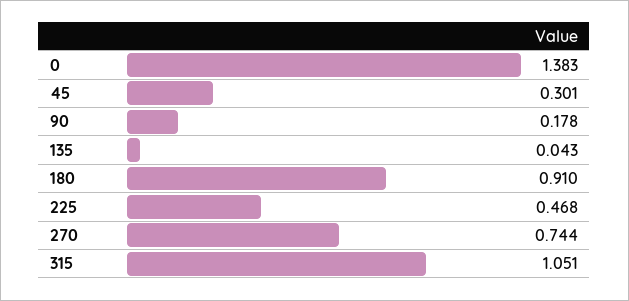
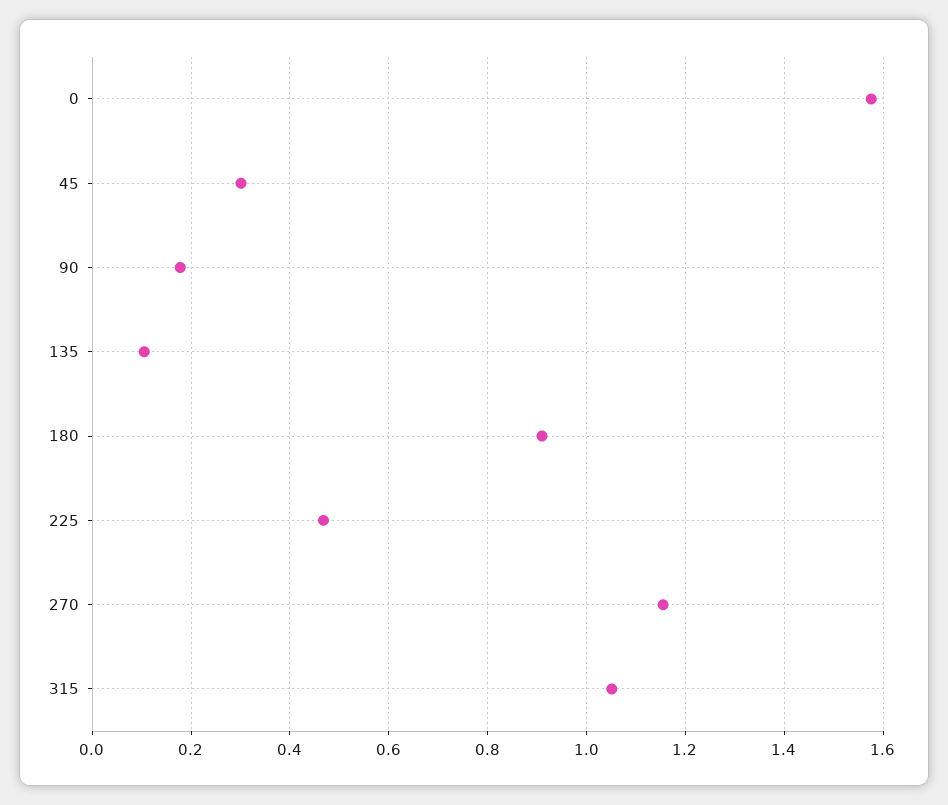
0: 1.383 -> 1.58
135: 0.043 -> 0.1
270: 0.744 -> 1.16

